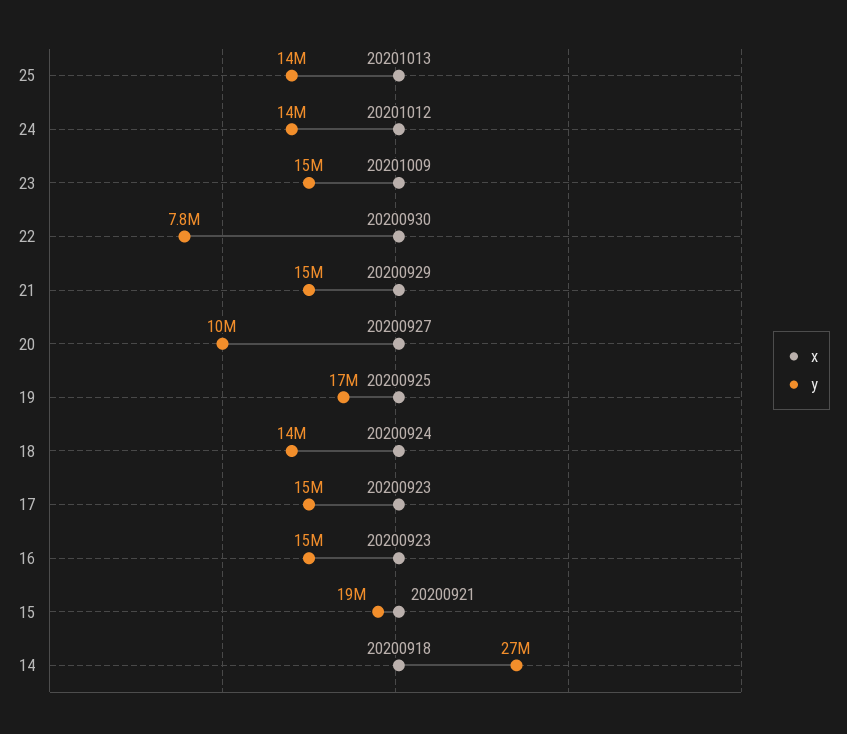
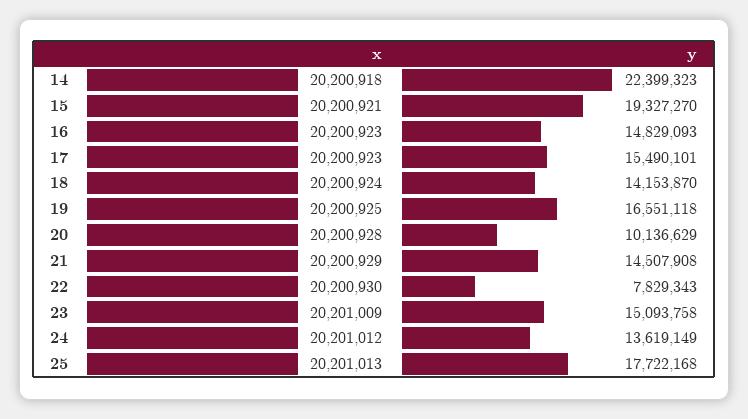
y, 25: 14000000 -> 17722168
x, 20: 20200927 -> 20200928
y, 14: 27000000 -> 22399323

